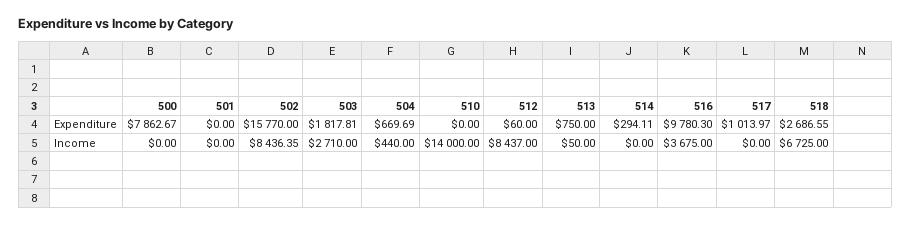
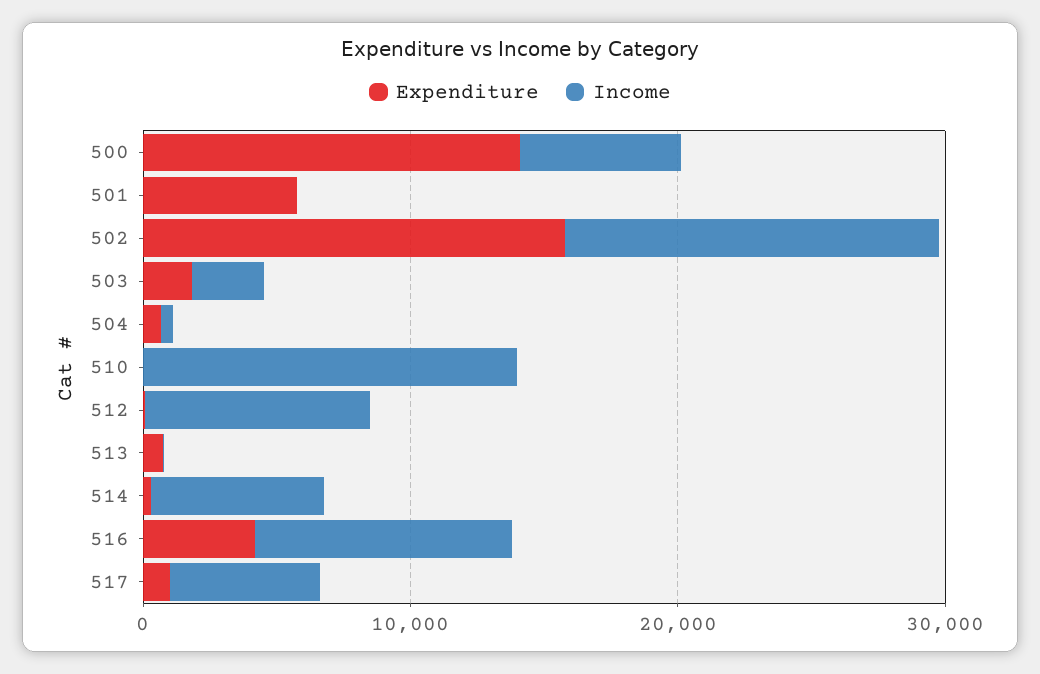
Expenditure, 500: 7862.67 -> 14000
Expenditure, 501: 0 -> 6000
Expenditure, 516: 9780.3 -> 4000
Expenditure, 518: 2686.55 -> none
Income, 500: 0 -> 6000
Income, 502: 8436.35 -> 14000
Income, 514: 0 -> 6000
Income, 516: 3675 -> 10000
Income, 517: 0 -> 6000
Income, 518: 6725 -> none

